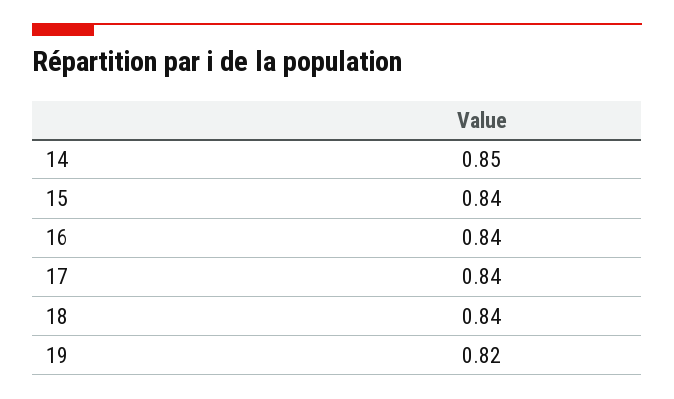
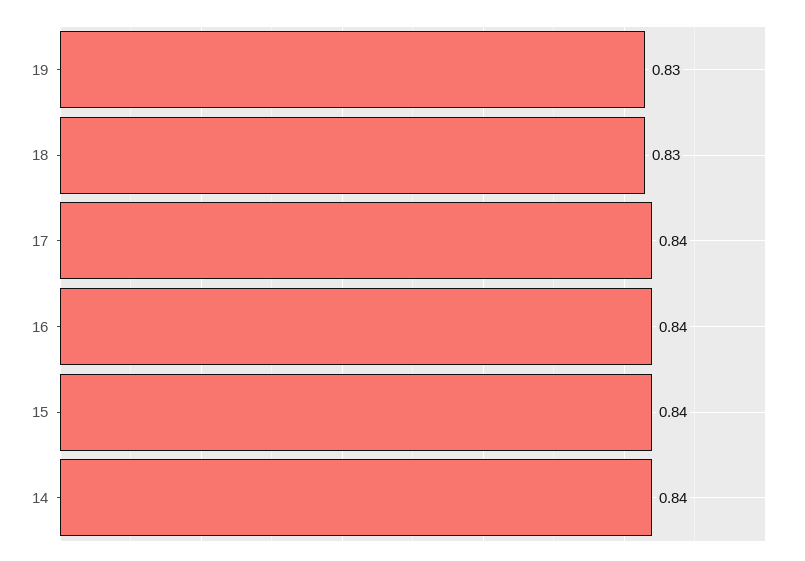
14: 0.85 -> 0.84
18: 0.84 -> 0.83
19: 0.82 -> 0.83

